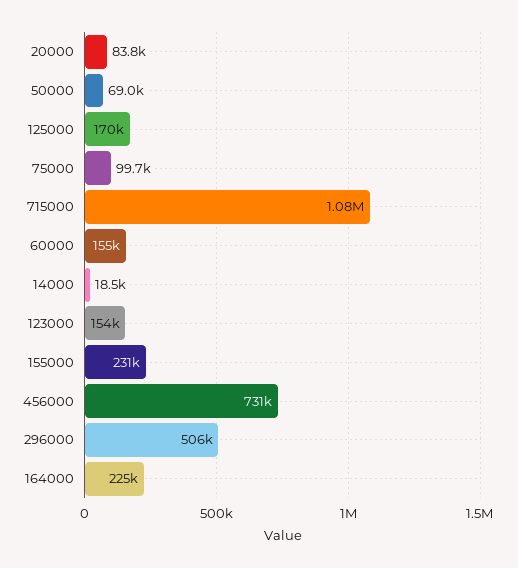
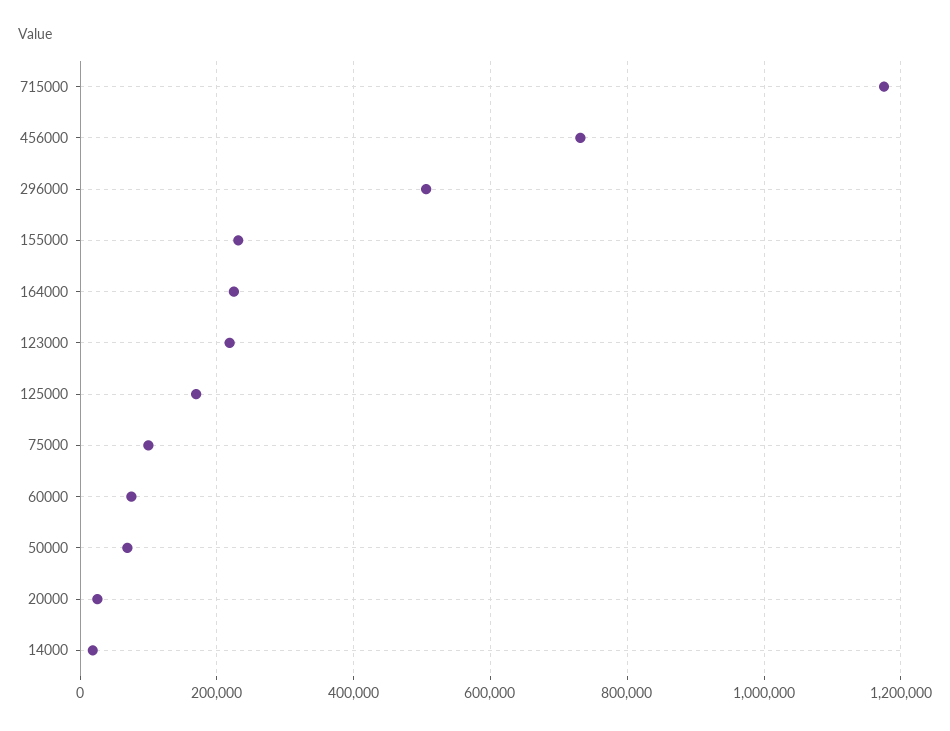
20000: 83800 -> 20000
715000: 1080000 -> 1180000
60000: 155000 -> 80000
123000: 154000 -> 220000

